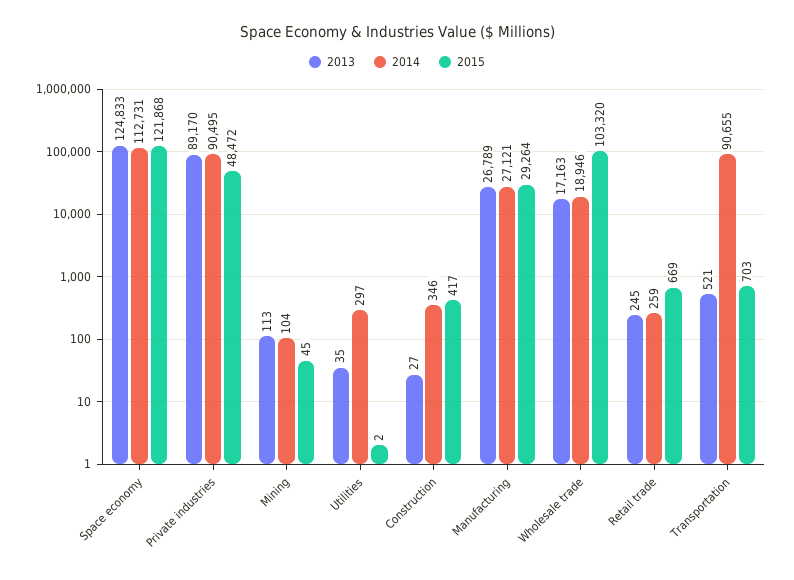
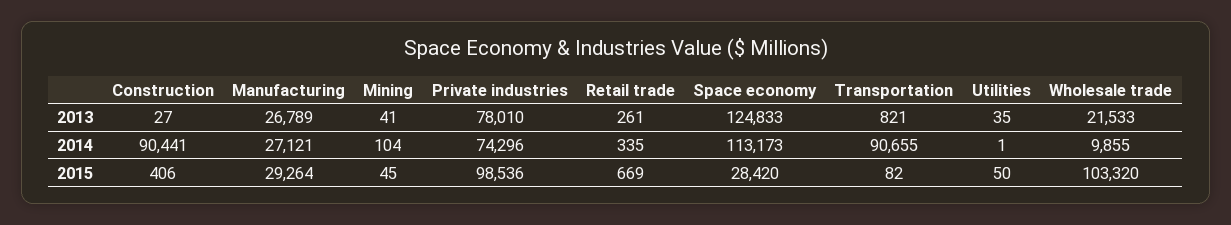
2014, Space economy: 112731 -> 113173
2015, Space economy: 121868 -> 28420
2013, Private industries: 89170 -> 78010
2014, Private industries: 90495 -> 74296
2015, Private industries: 48472 -> 98536
2013, Mining: 113 -> 41
2014, Utilities: 297 -> 1
2015, Utilities: 2 -> 50
2014, Construction: 346 -> 90441
2015, Construction: 417 -> 406
2013, Wholesale trade: 17163 -> 21533
2014, Wholesale trade: 18946 -> 9855
2013, Retail trade: 245 -> 261
2014, Retail trade: 259 -> 335
2013, Transportation: 521 -> 821
2015, Transportation: 703 -> 82

